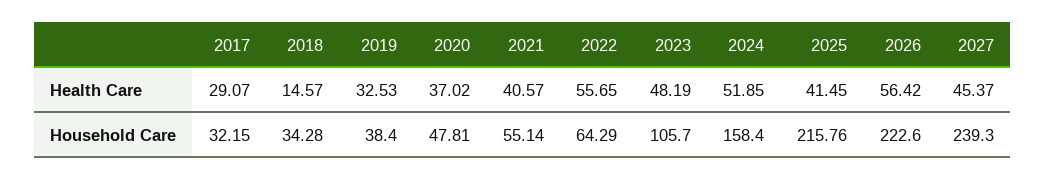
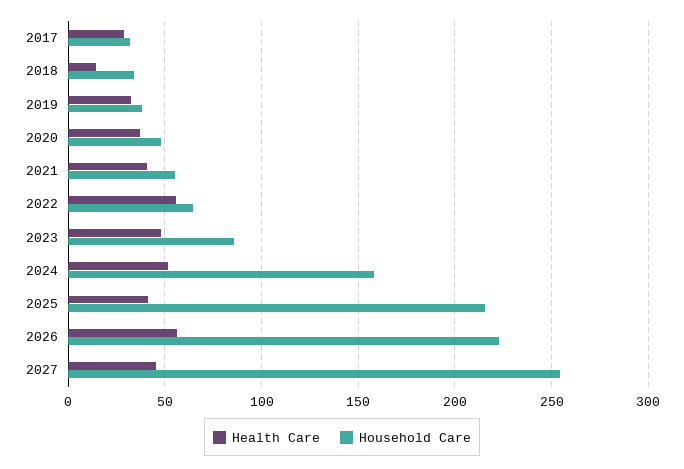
Household Care, 2023: 105.7 -> 85
Household Care, 2027: 239.3 -> 255

